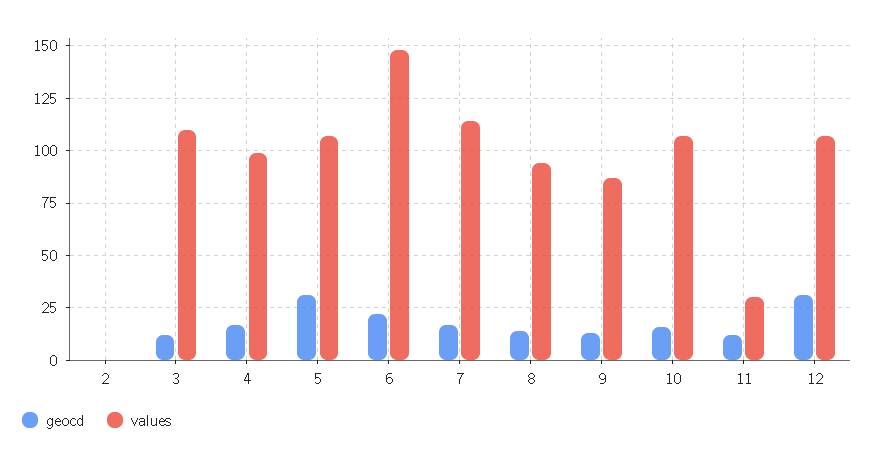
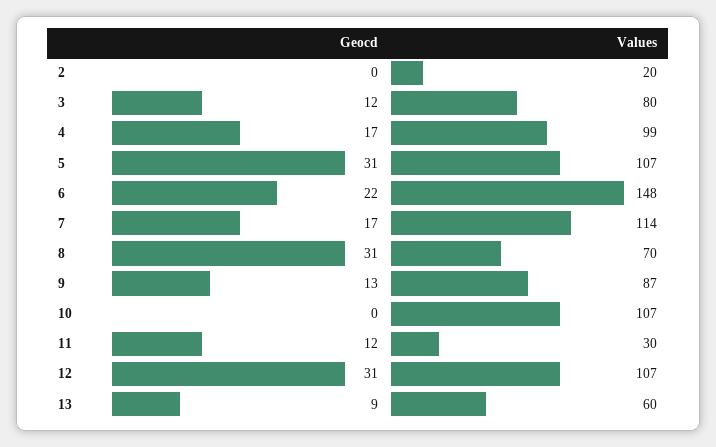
values, 2: 0 -> 20
values, 3: 110 -> 80
geocd, 8: 15 -> 31
values, 8: 95 -> 70
geocd, 10: 15 -> 0
geocd, 13: none -> 9
values, 13: none -> 60

